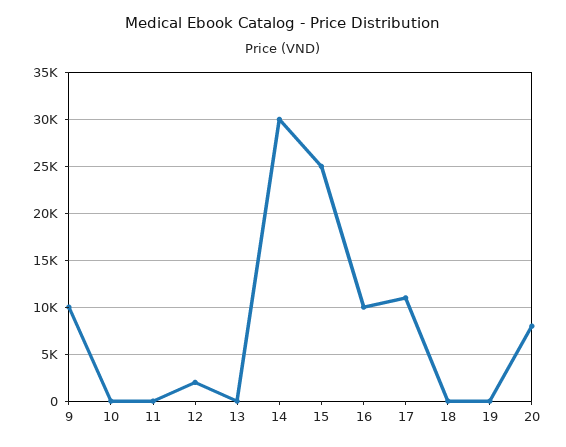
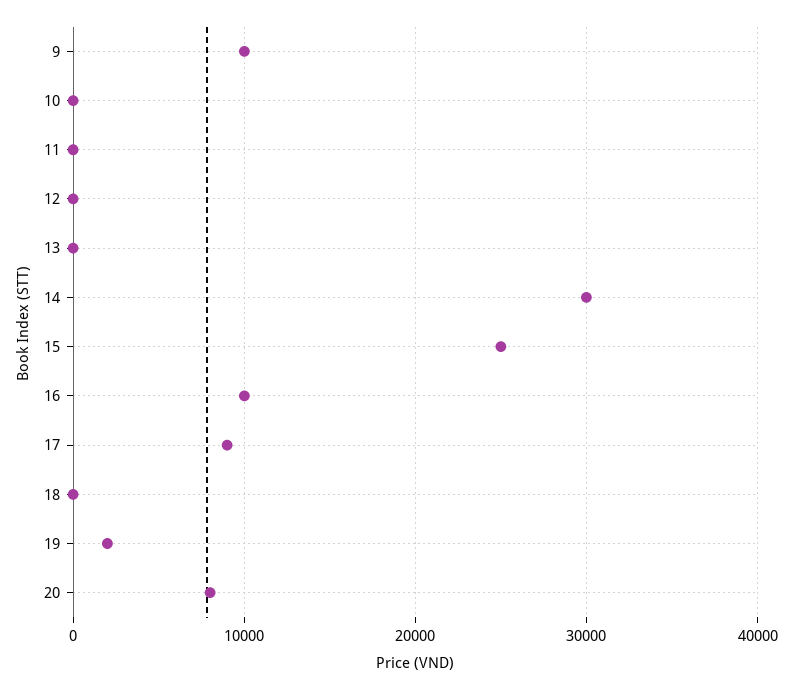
12: 2000 -> 0
17: 11000 -> 9000
19: 0 -> 2000

